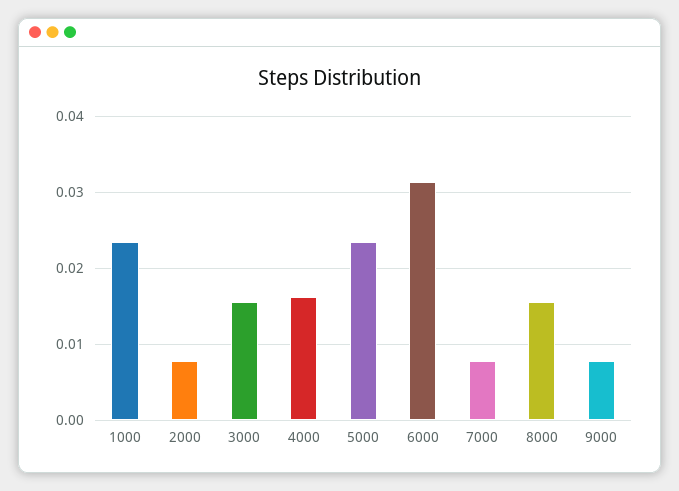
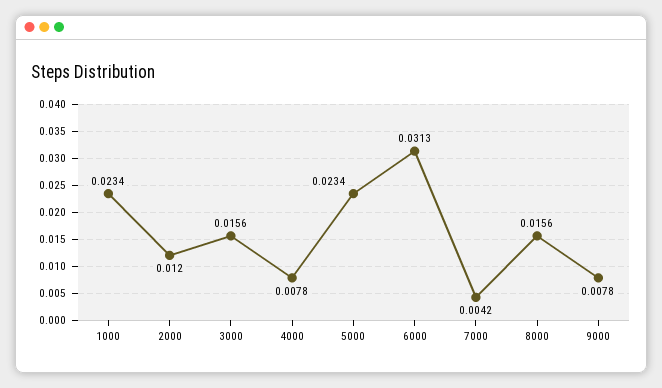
2000: 0.008 -> 0.012
4000: 0.016 -> 0.0078
7000: 0.008 -> 0.0042

